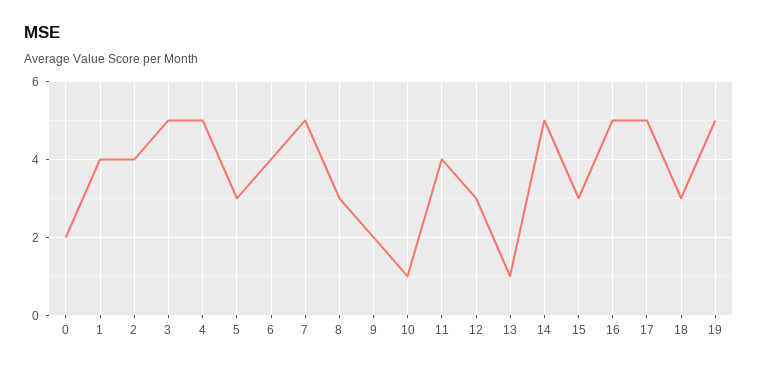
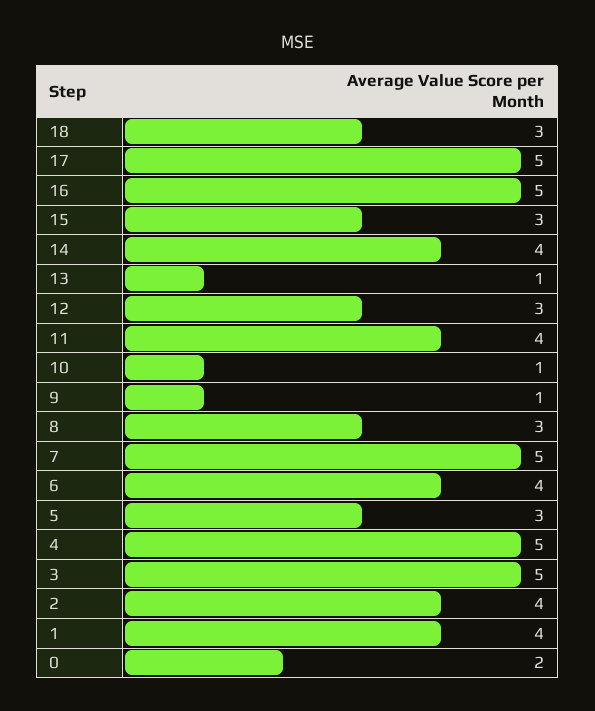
9: 2 -> 1
14: 5 -> 4
19: 5 -> none

